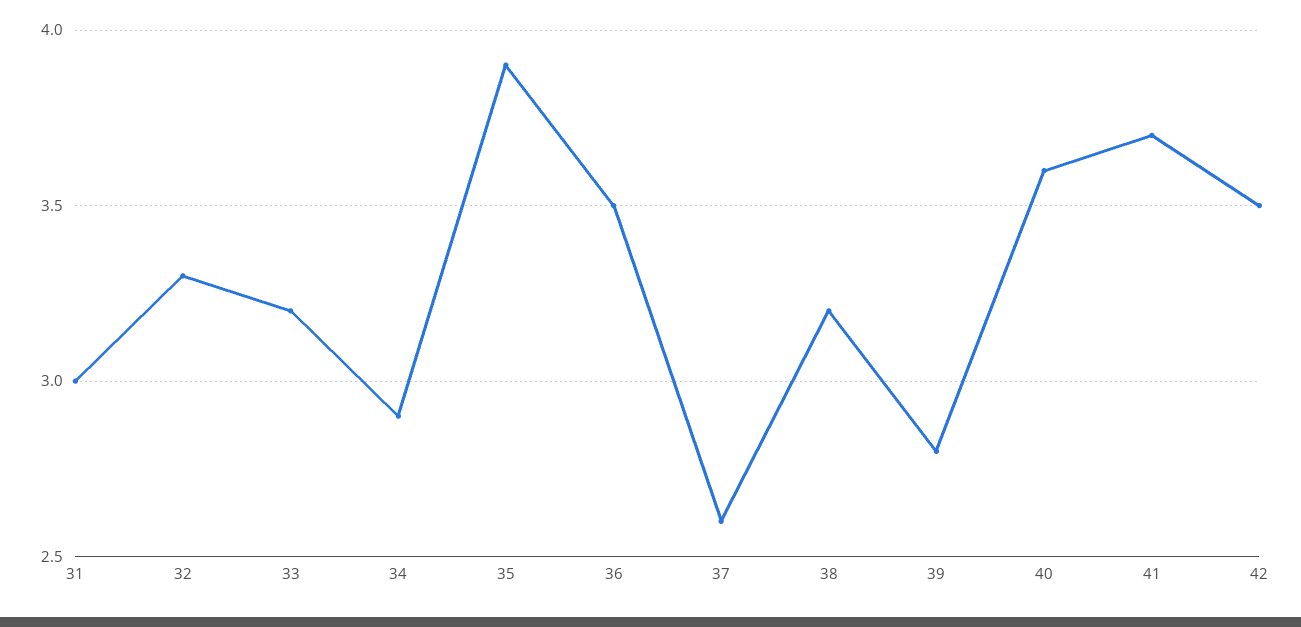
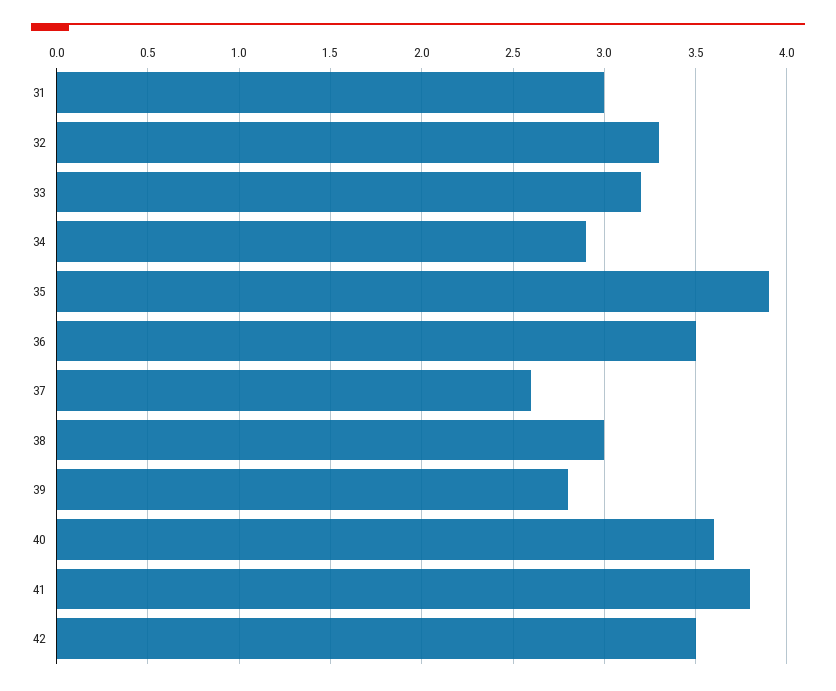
38: 3.2 -> 3
41: 3.7 -> 3.8

